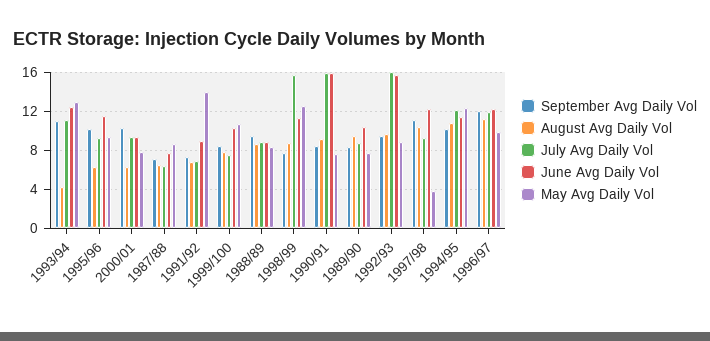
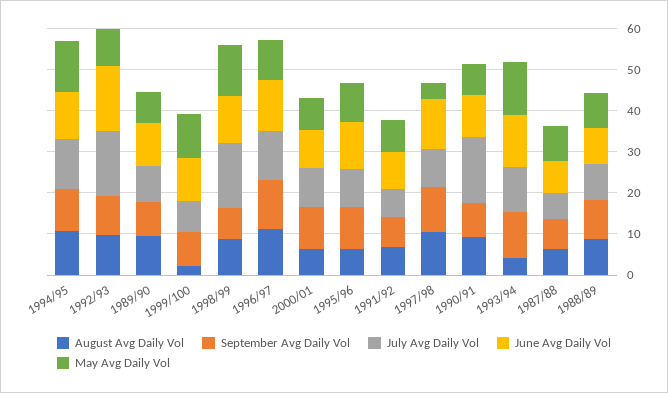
May Avg Daily Vol, 1991/92: 14 -> 8
August Avg Daily Vol, 1999/100: 8 -> 2
June Avg Daily Vol, 1990/91: 16 -> 10

